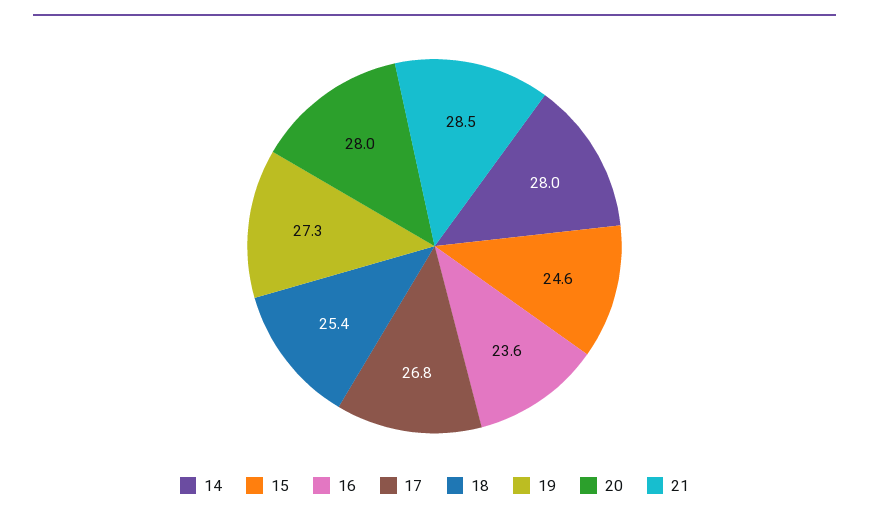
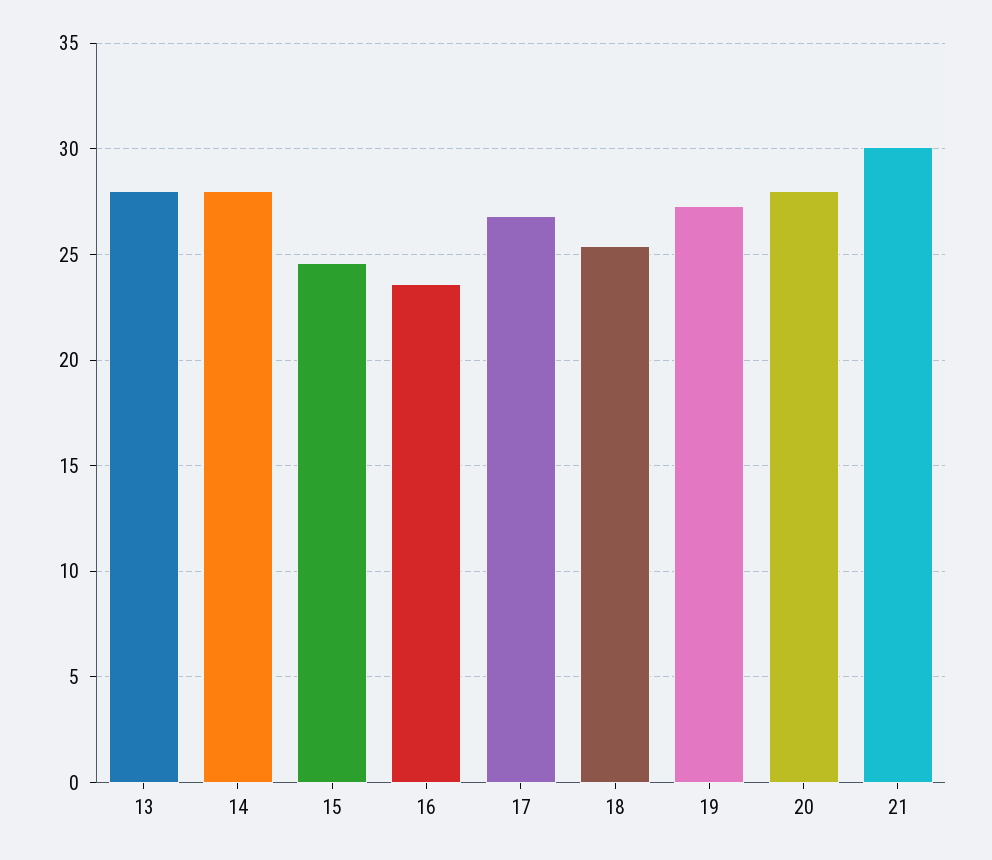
21: 28.5 -> 30
13: none -> 28

